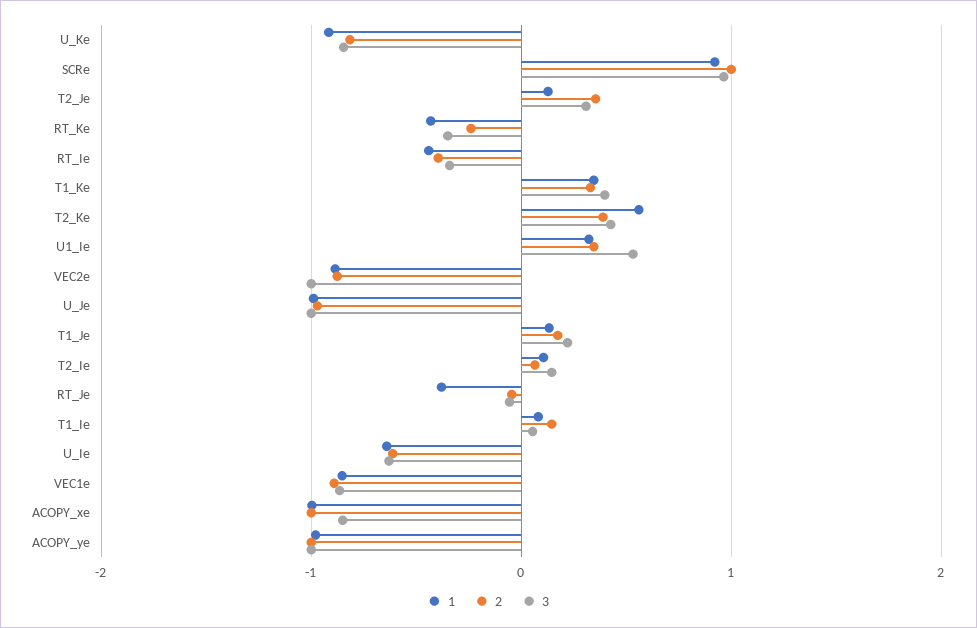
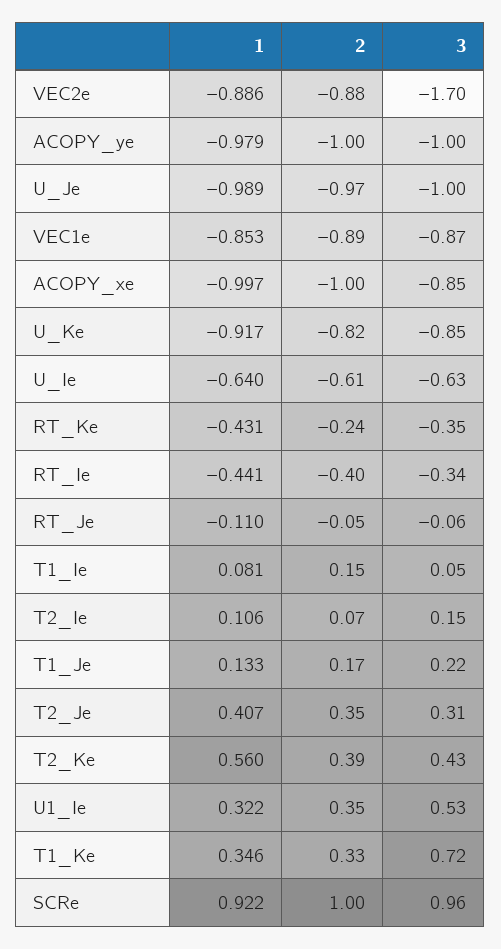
1, T2_Je: 0.1 -> 0.407
3, T1_Ke: 0.4 -> 0.72
3, VEC2e: -1 -> -1.7
1, RT_Je: -0.4 -> -0.11

